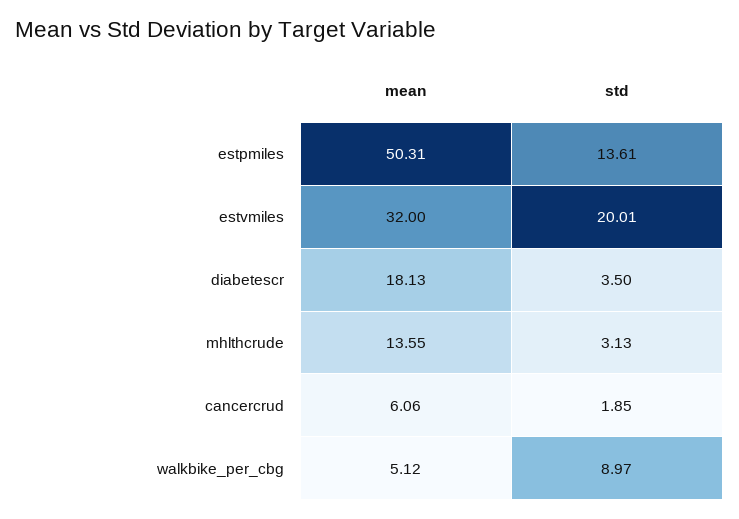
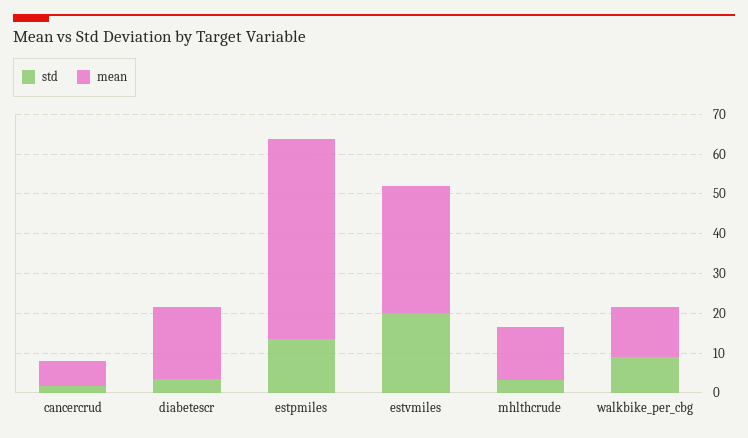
mean, walkbike_per_cbg: 5.12 -> 12.5

